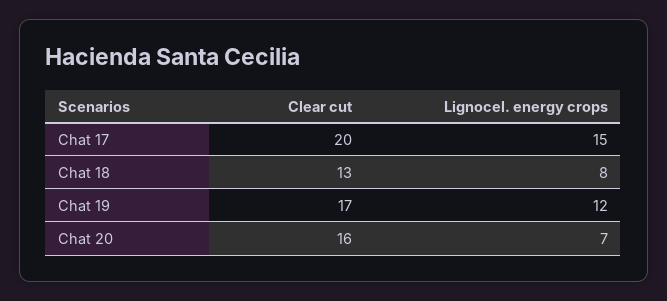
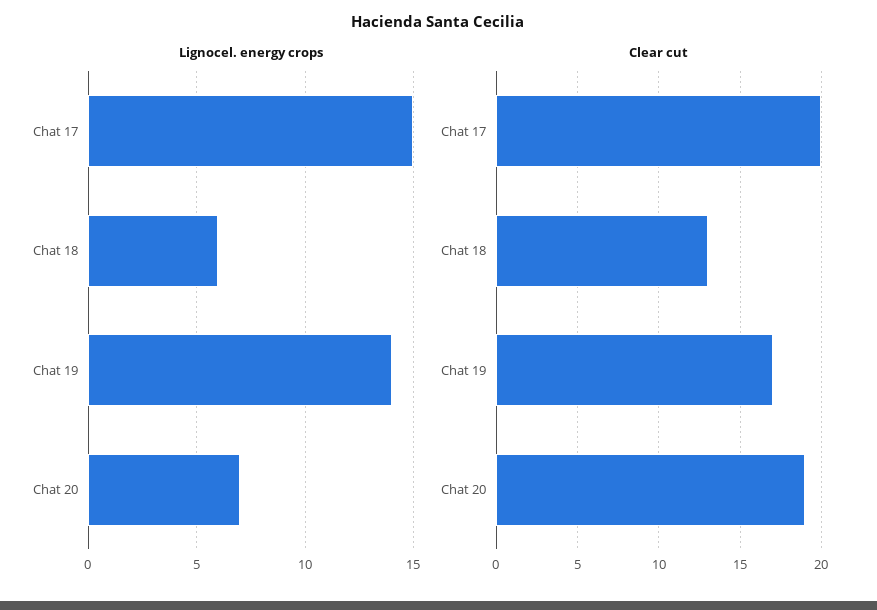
Lignocel. energy crops, Chat 18: 8 -> 6
Lignocel. energy crops, Chat 19: 12 -> 14
Clear cut, Chat 20: 16 -> 19

